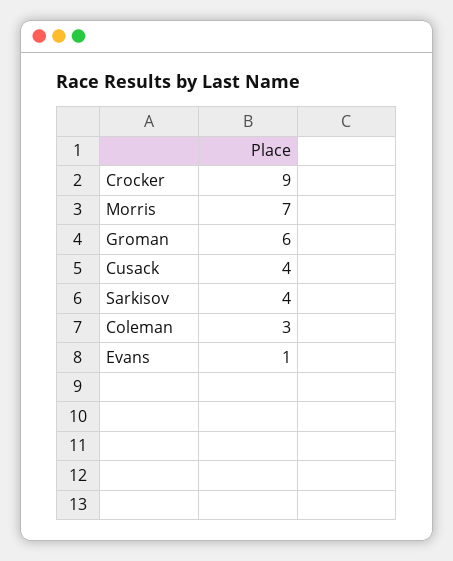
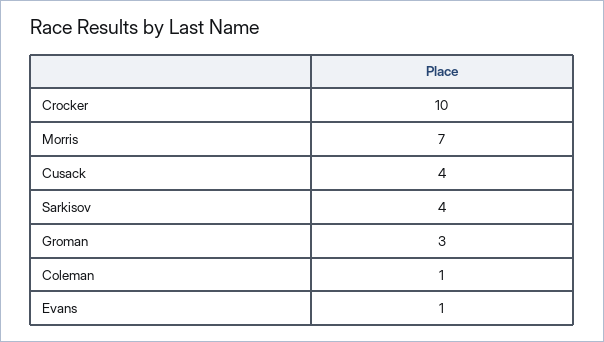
Crocker: 9 -> 10
Groman: 6 -> 3
Coleman: 3 -> 1

